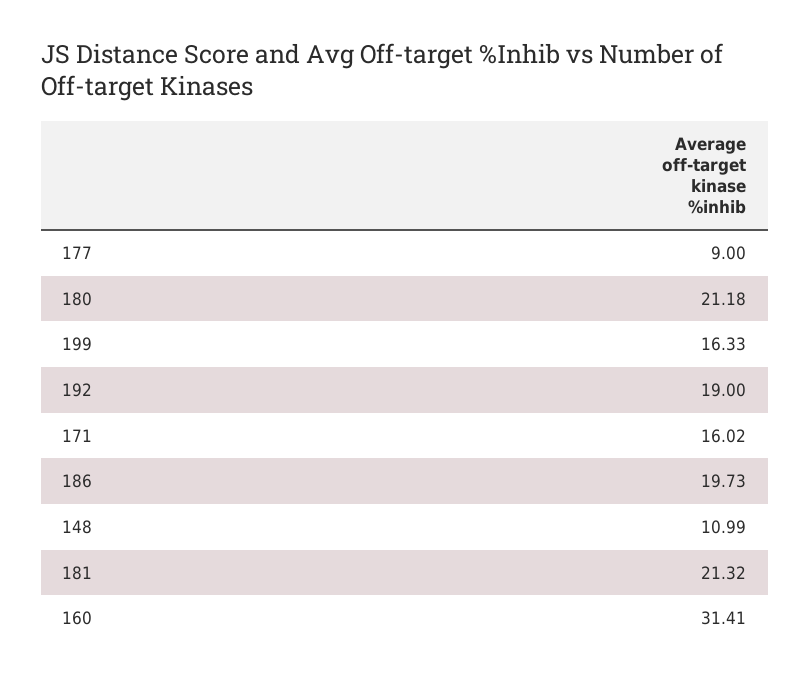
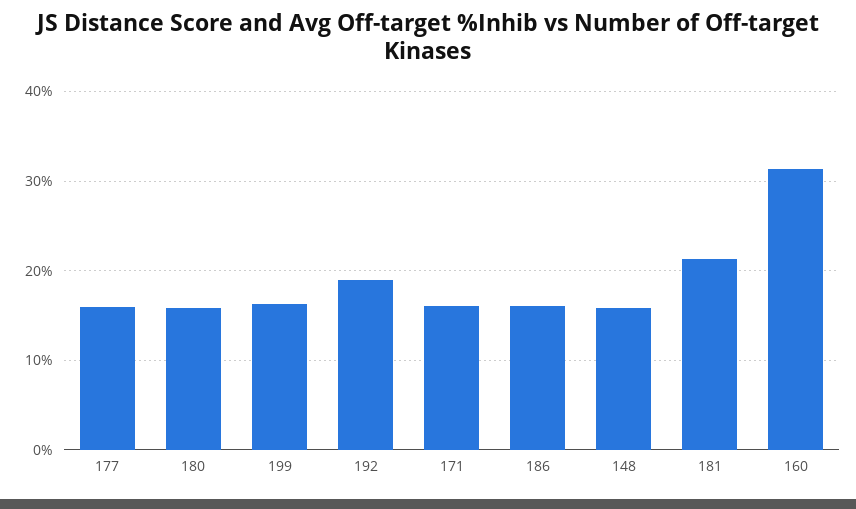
177: 9 -> 16
180: 21.18 -> 16
186: 19.73 -> 16
148: 10.99 -> 16

